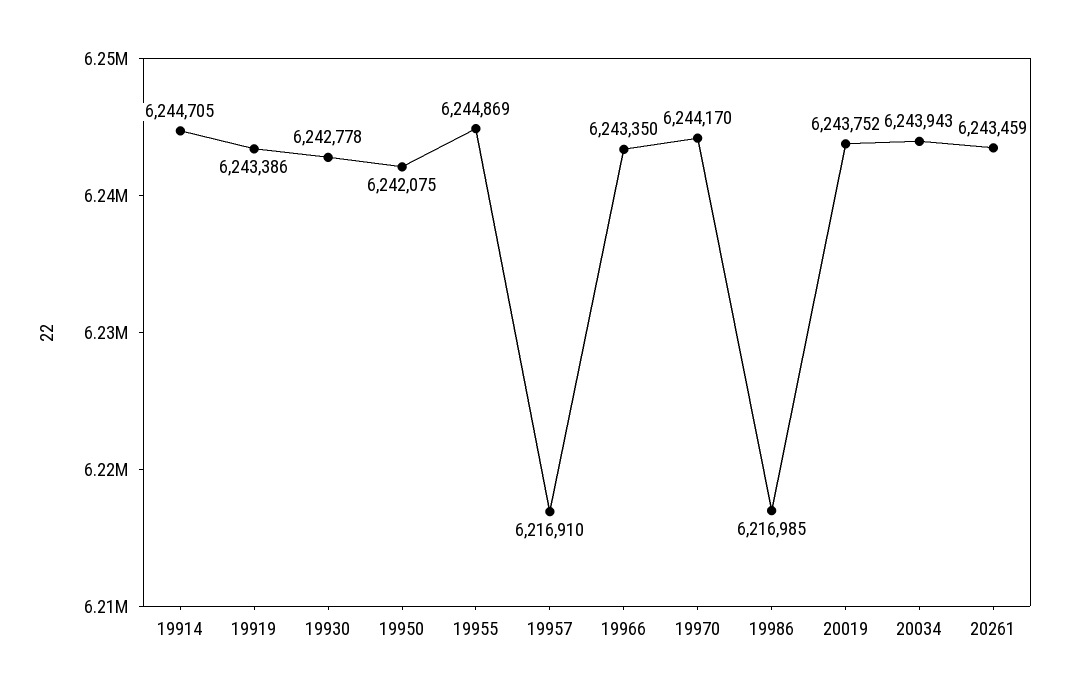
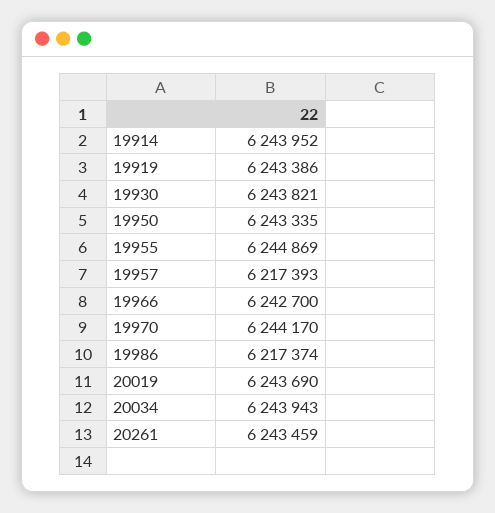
19914: 6244705 -> 6243952
19930: 6242778 -> 6243821
19950: 6242075 -> 6243335
19957: 6216910 -> 6217393
19966: 6243350 -> 6242700
19986: 6216985 -> 6217374
20019: 6243752 -> 6243690

